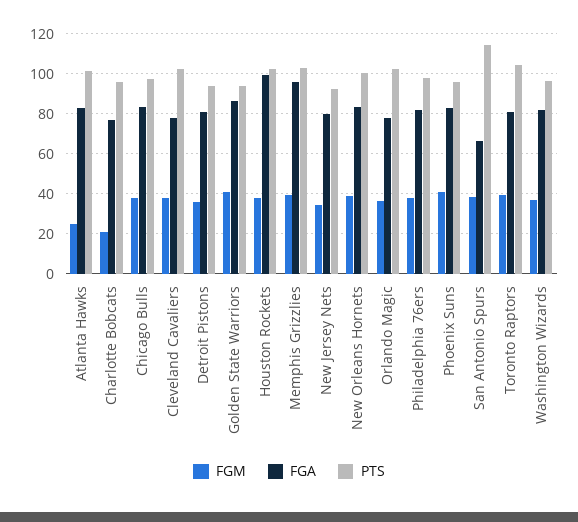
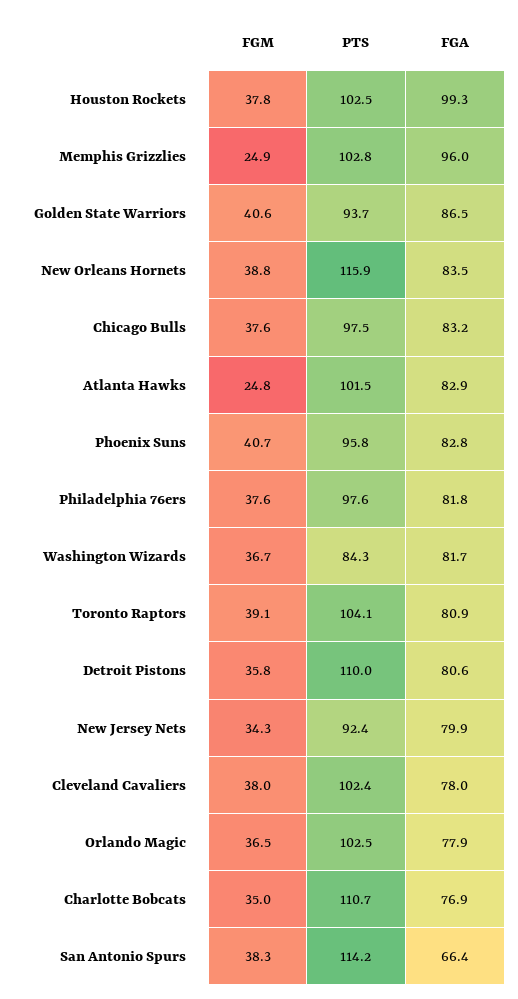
FGM, Charlotte Bobcats: 20 -> 35
PTS, Charlotte Bobcats: 95 -> 110.7
PTS, Detroit Pistons: 95 -> 110
FGM, Memphis Grizzlies: 40 -> 24.9
PTS, New Orleans Hornets: 100 -> 115.9
PTS, Washington Wizards: 95 -> 84.3

